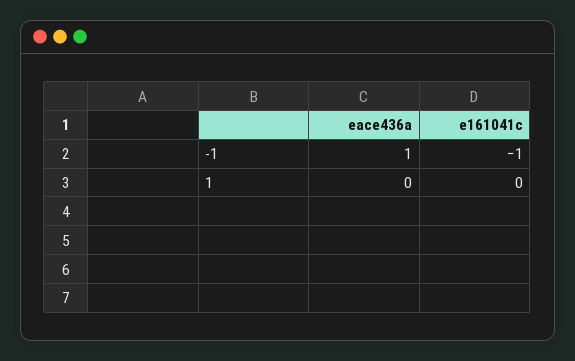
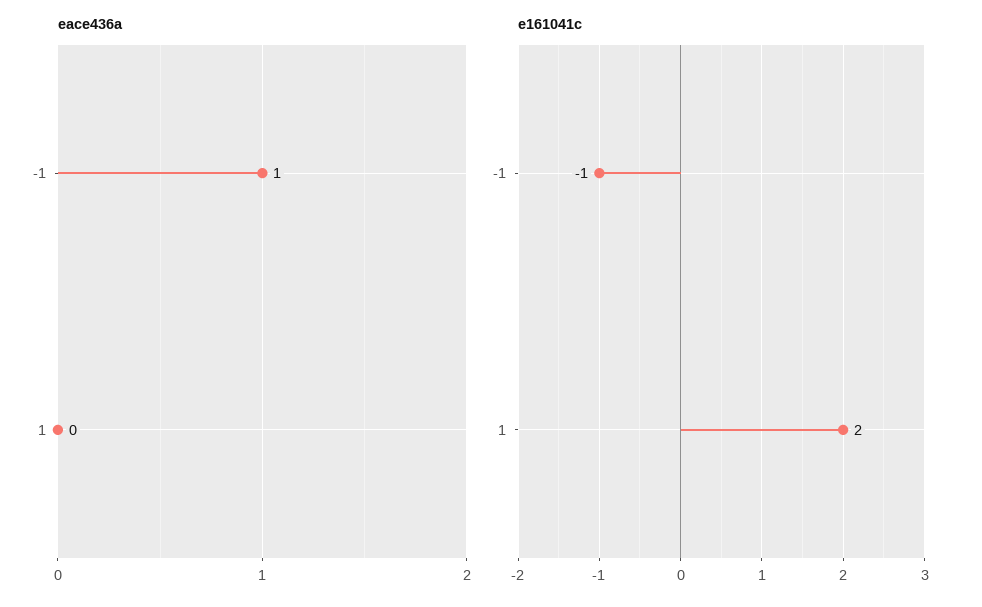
e161041c, 1: 0 -> 2

